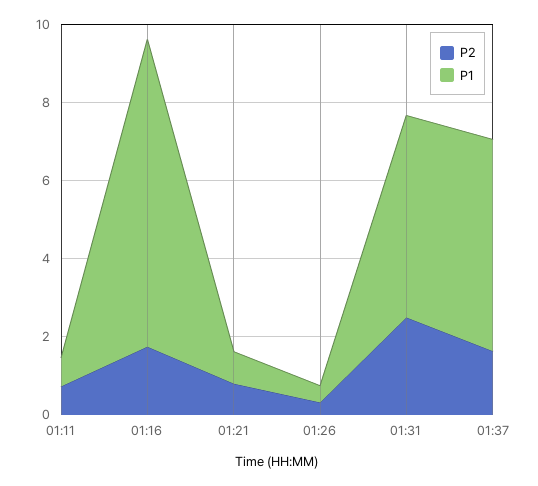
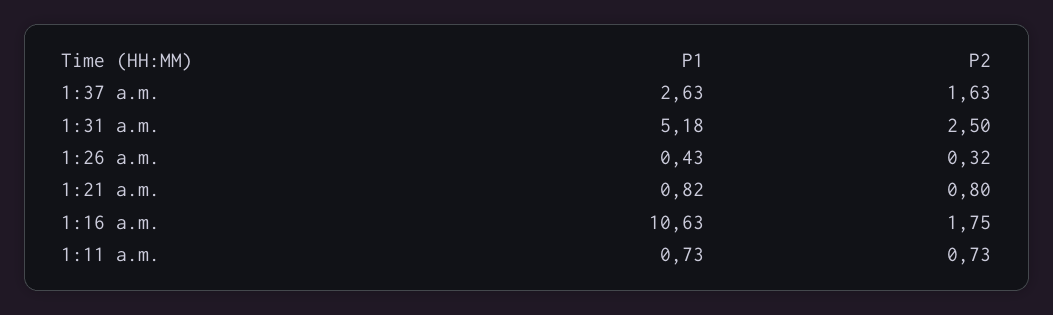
P1, 01:16: 8 -> 10.63
P1, 01:37: 5.5 -> 2.63

